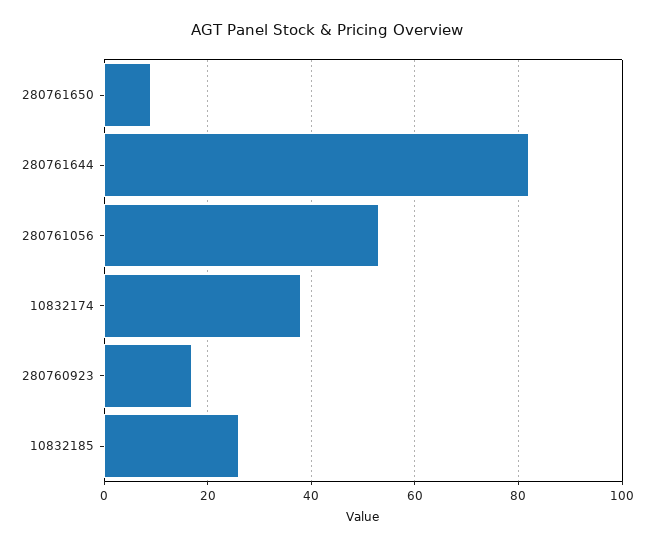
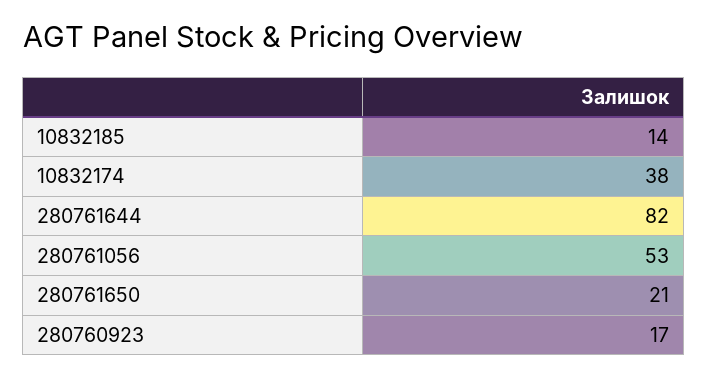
280761650: 10 -> 21
10832185: 25 -> 14

